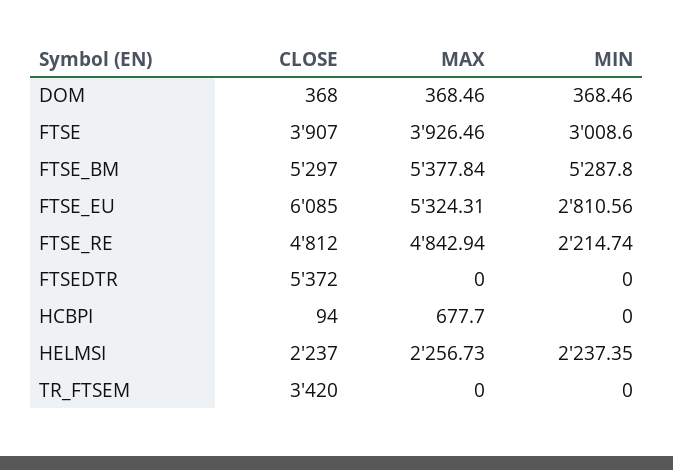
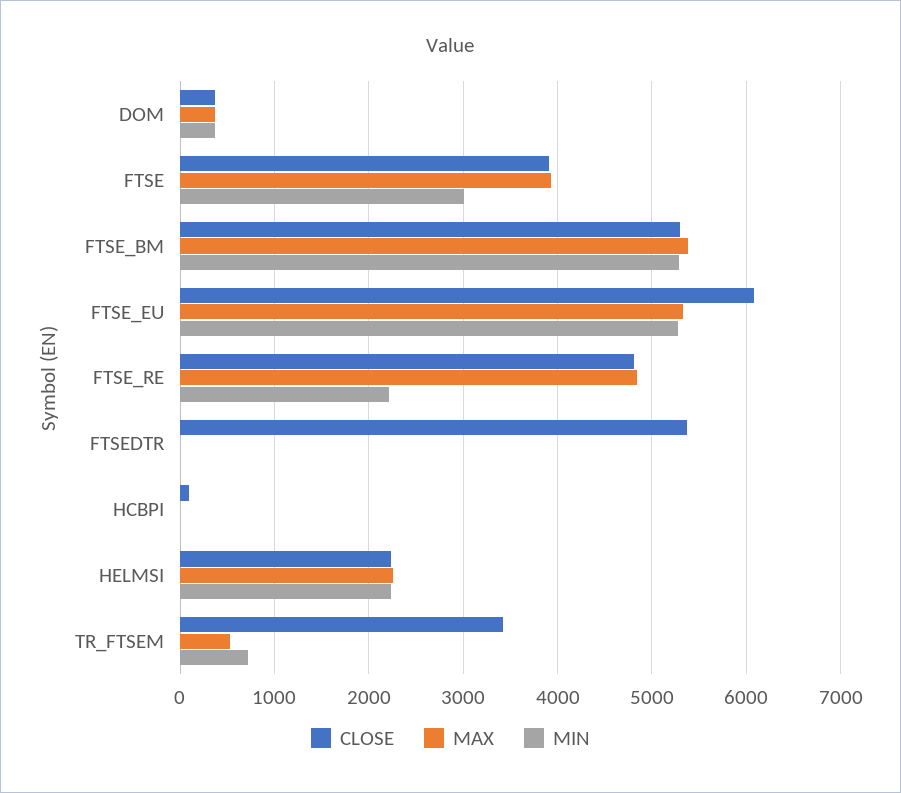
MIN, FTSE_EU: 2810.56 -> 5300
MAX, HCBPI: 677.7 -> 0
MAX, TR_FTSEM: 0 -> 500
MIN, TR_FTSEM: 0 -> 700

